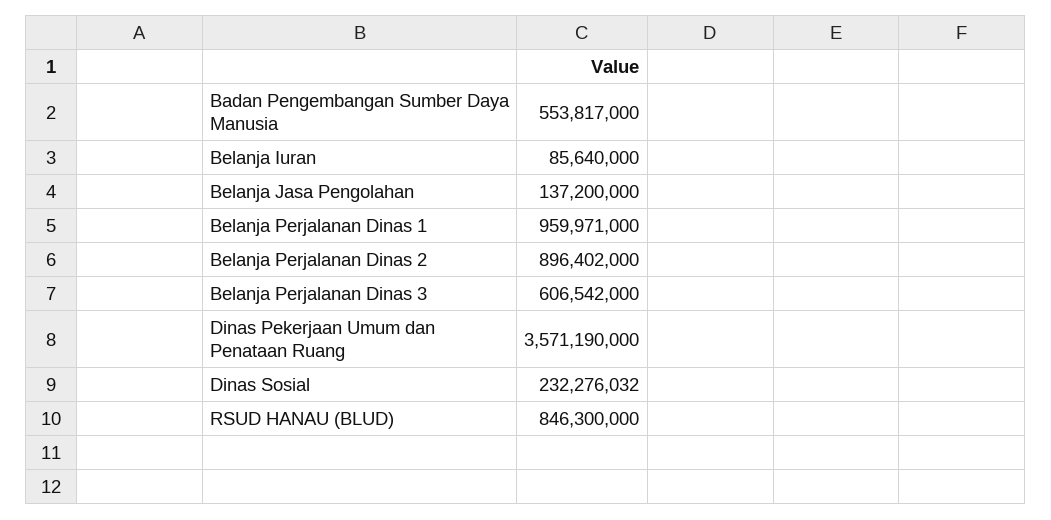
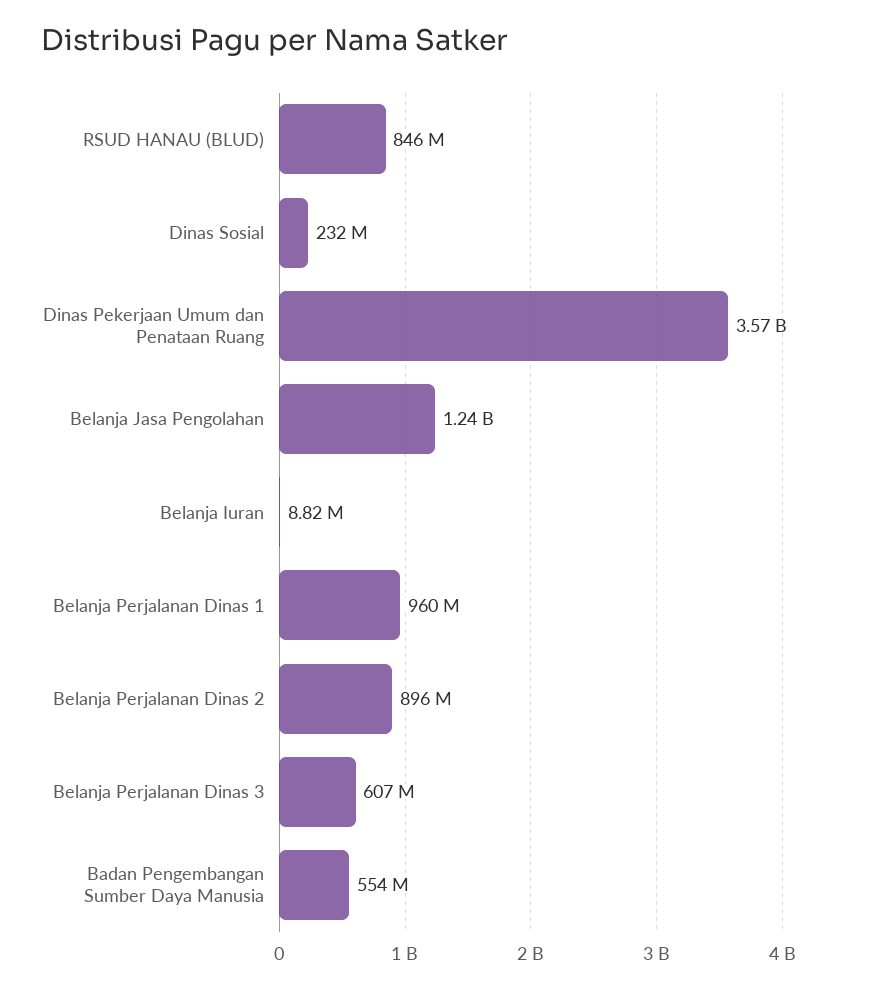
Belanja Iuran: 85640000 -> 8820000
Belanja Jasa Pengolahan: 137200000 -> 1240000000

